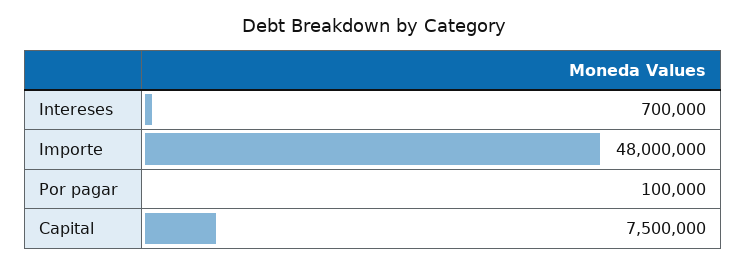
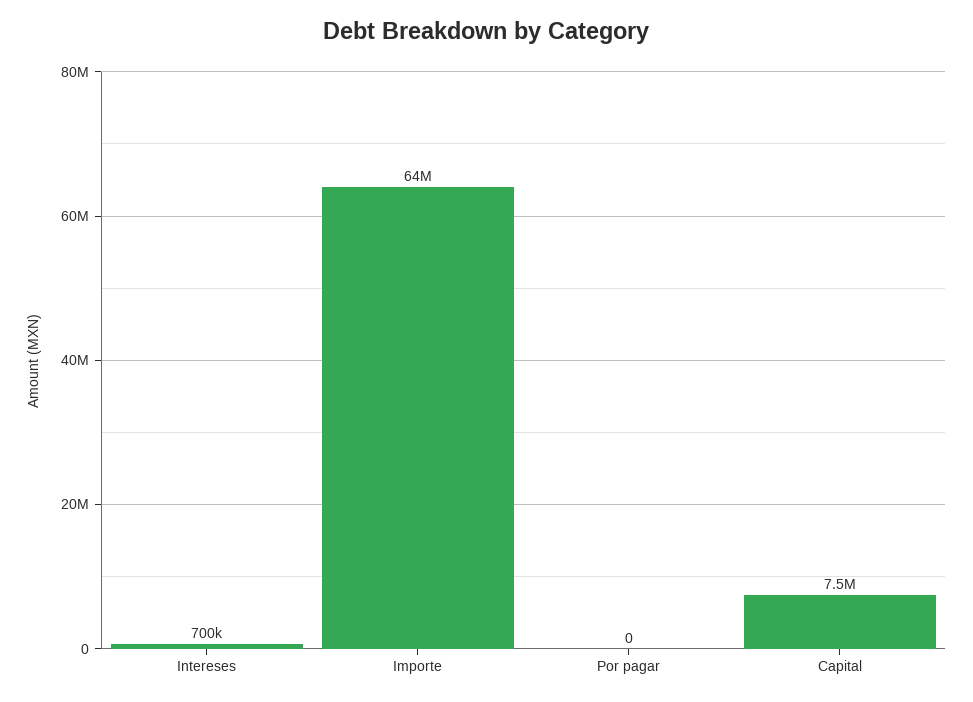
Importe: 48000000 -> 64000000
Por pagar: 100000 -> 0

